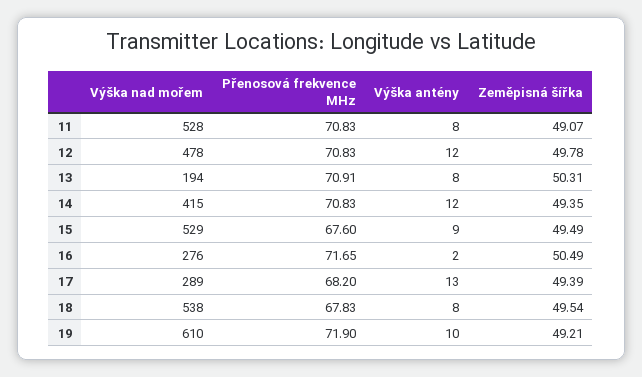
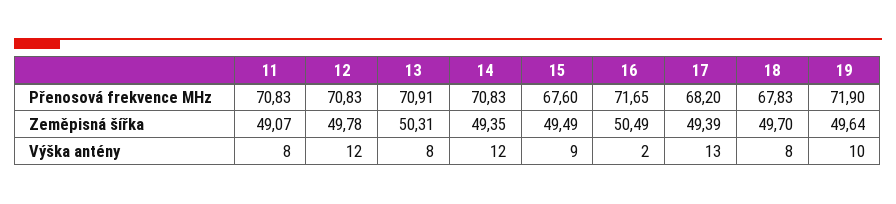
Výška nad mořem, 11: 528 -> none
Výška nad mořem, 12: 478 -> none
Výška nad mořem, 13: 194 -> none
Výška nad mořem, 14: 415 -> none
Výška nad mořem, 15: 529 -> none
Výška nad mořem, 16: 276 -> none
Výška nad mořem, 17: 289 -> none
Výška nad mořem, 18: 538 -> none
Zeměpisná šířka, 18: 49.54 -> 49.7
Výška nad mořem, 19: 610 -> none
Zeměpisná šířka, 19: 49.21 -> 49.64

